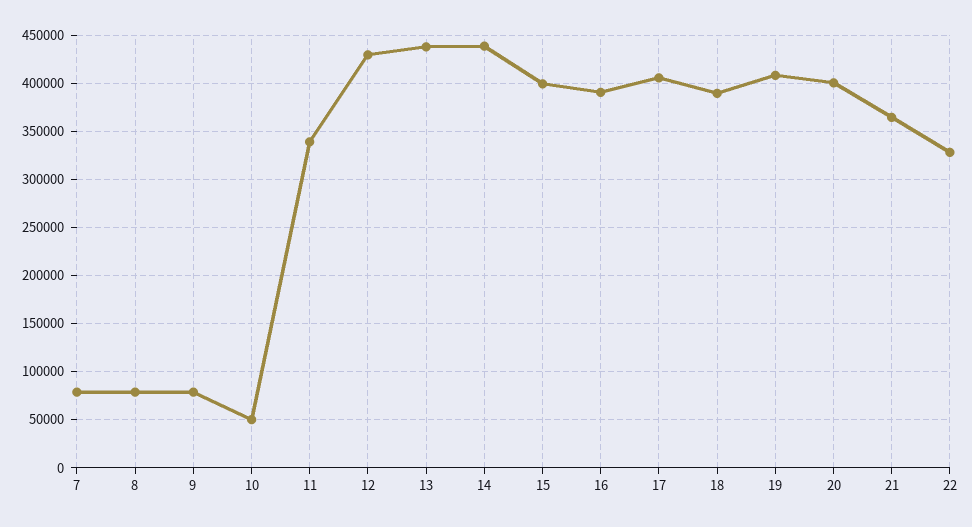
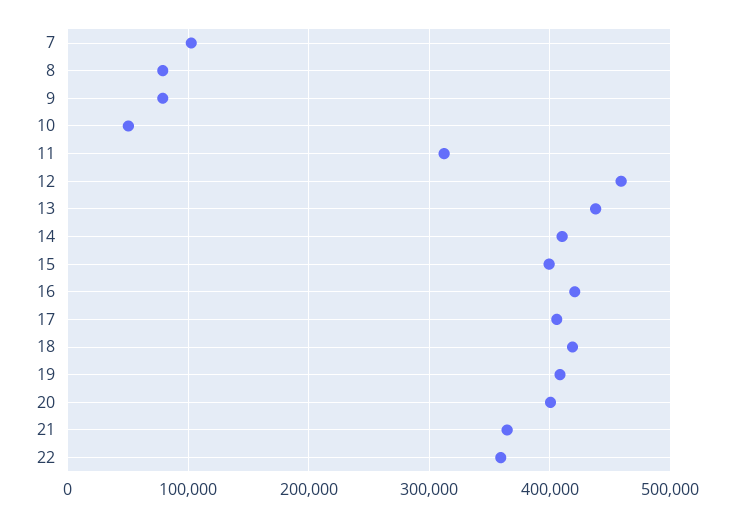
7: 80000 -> 100000
11: 340000 -> 310000
12: 430000 -> 460000
14: 440000 -> 410000
16: 390000 -> 420000
18: 390000 -> 420000
22: 330000 -> 360000

